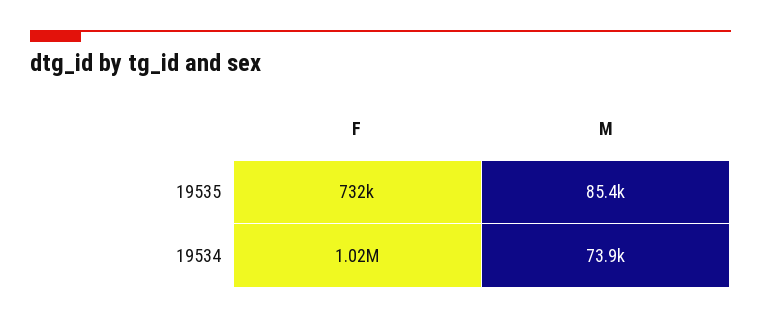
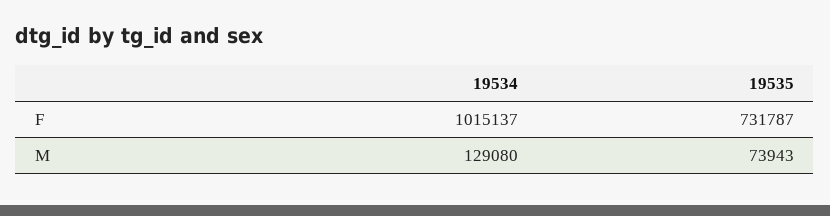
M, 19535: 85400 -> 73943
M, 19534: 73900 -> 129080

